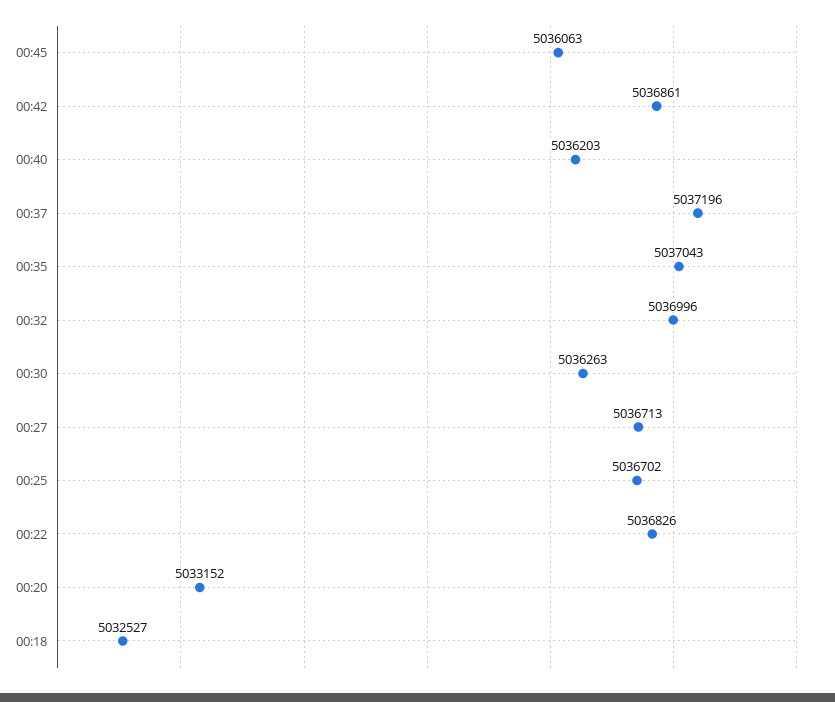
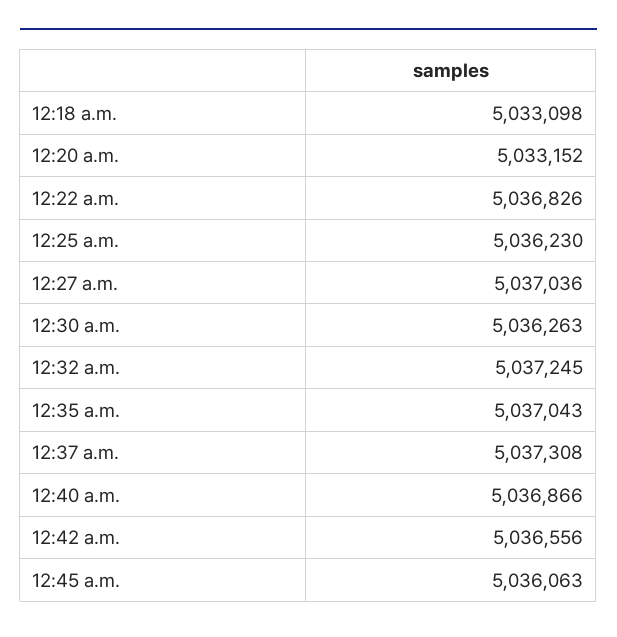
00:42: 5036861 -> 5036556
00:40: 5036203 -> 5036866
00:37: 5037196 -> 5037308
00:32: 5036996 -> 5037245
00:27: 5036713 -> 5037036
00:25: 5036702 -> 5036230
00:18: 5032527 -> 5033098

